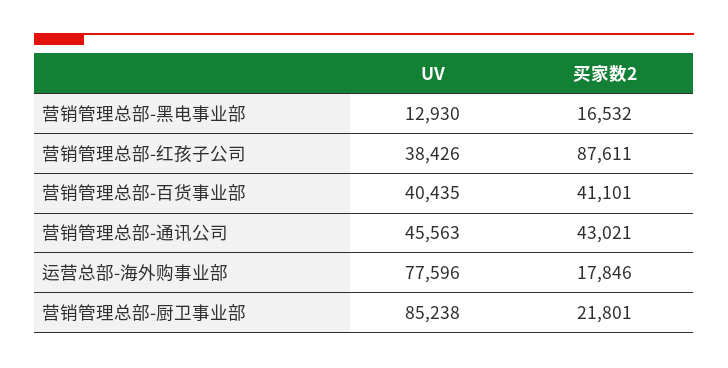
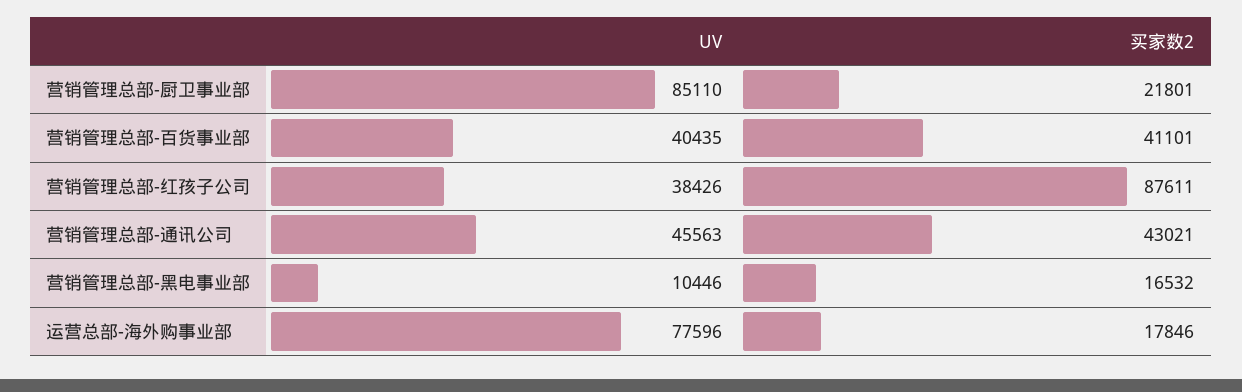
UV, 营销管理总部-黑电事业部: 12930 -> 10446
UV, 营销管理总部-厨卫事业部: 85238 -> 85110

